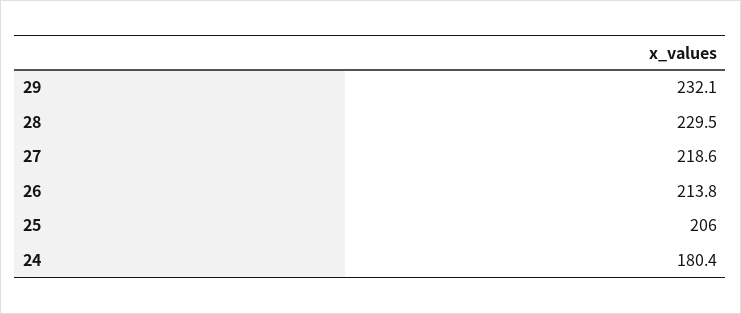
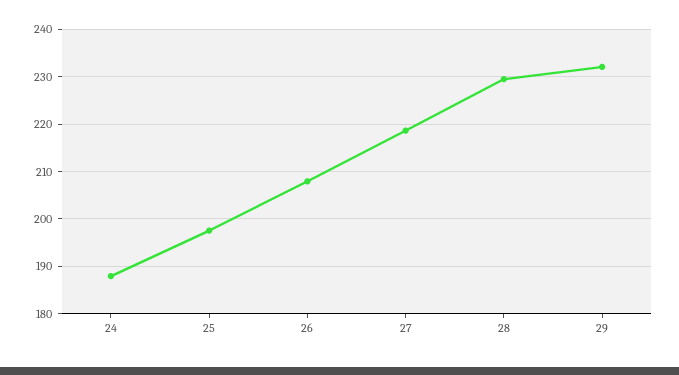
26: 213.8 -> 208
25: 206 -> 198
24: 180.4 -> 188

